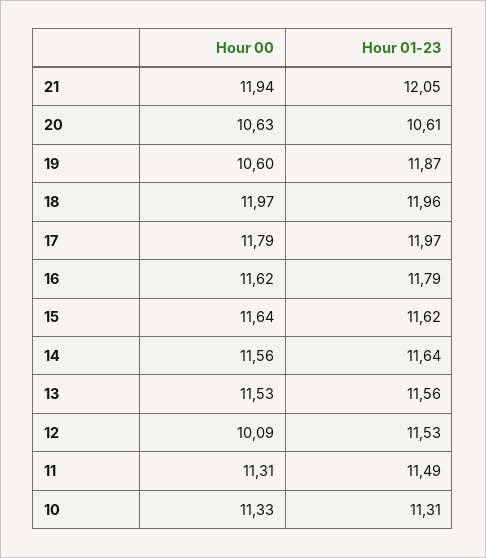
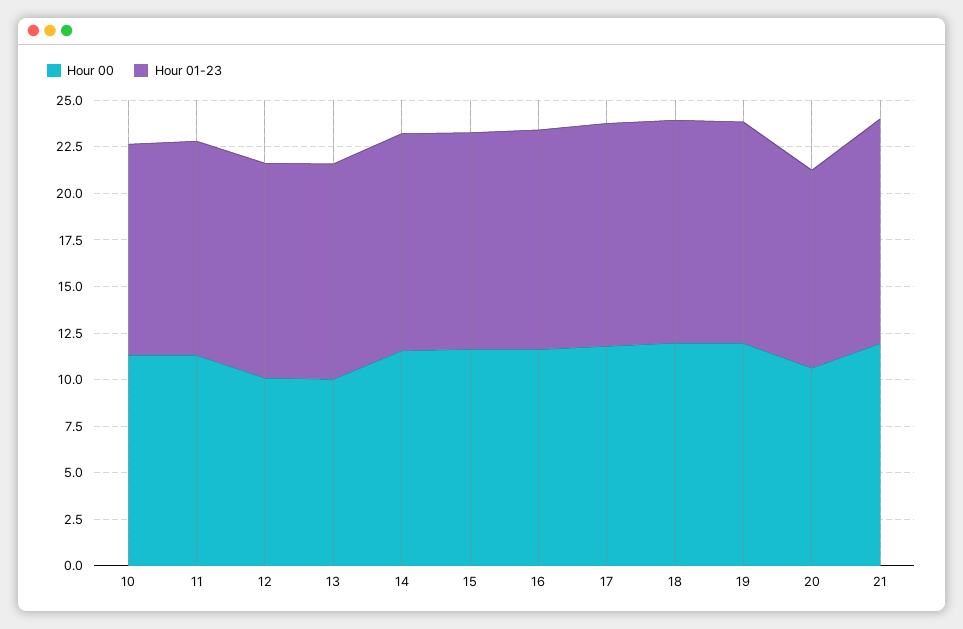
Hour 00, 19: 10.6 -> 12
Hour 00, 13: 11.53 -> 10

